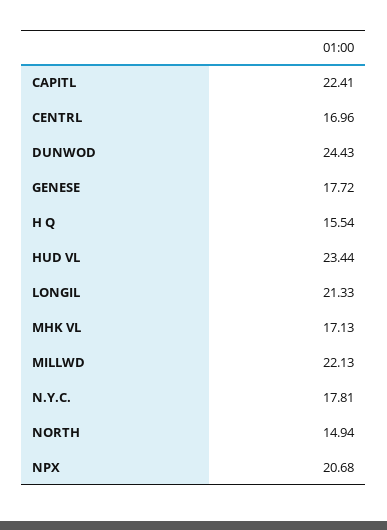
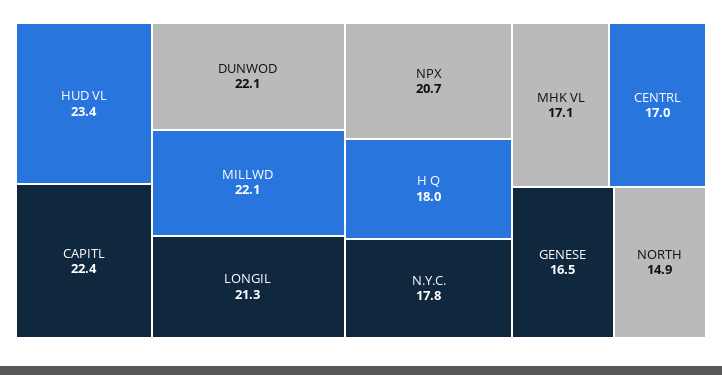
DUNWOD: 24.43 -> 22.1
GENESE: 17.72 -> 16.5
H Q: 15.54 -> 18

